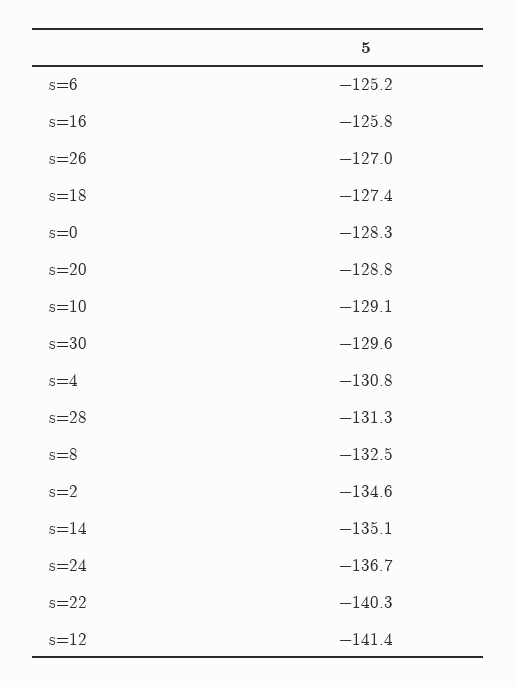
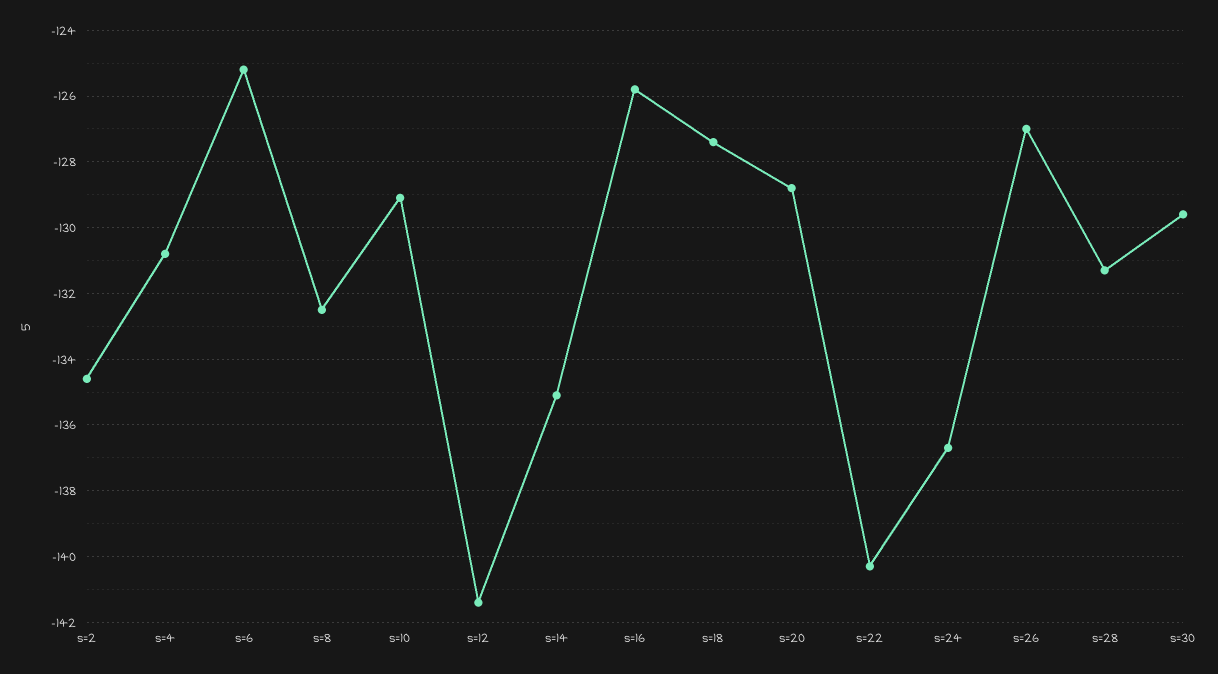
s=0: -128.3 -> none

